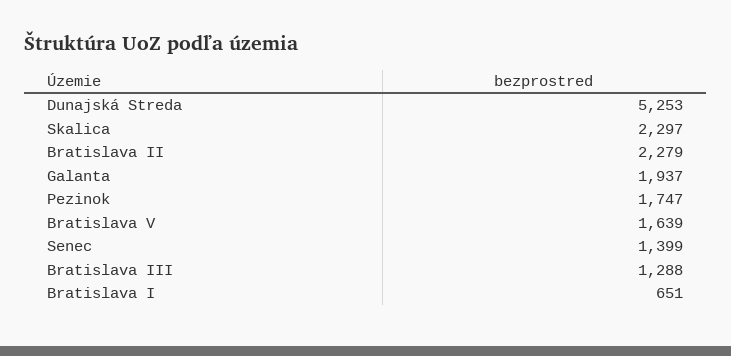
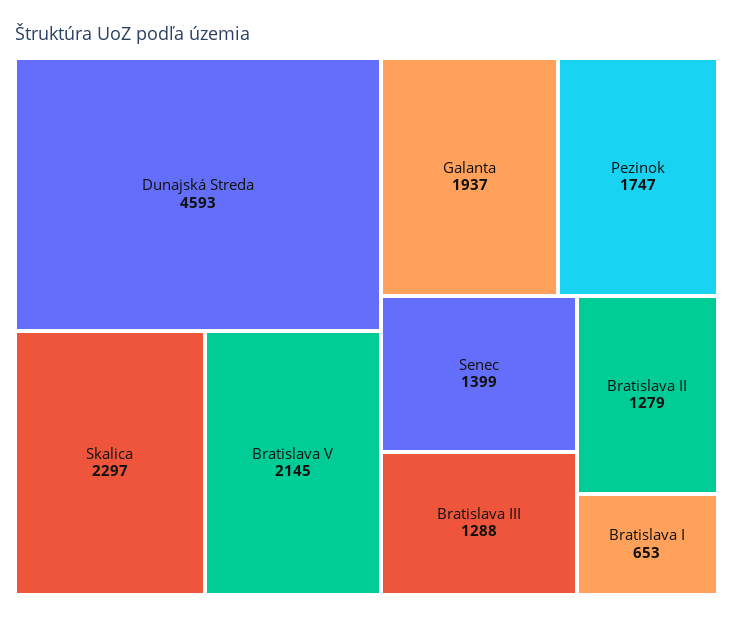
Dunajská Streda: 5253 -> 4593
Bratislava II: 2279 -> 1279
Bratislava V: 1639 -> 2145
Bratislava I: 651 -> 653

